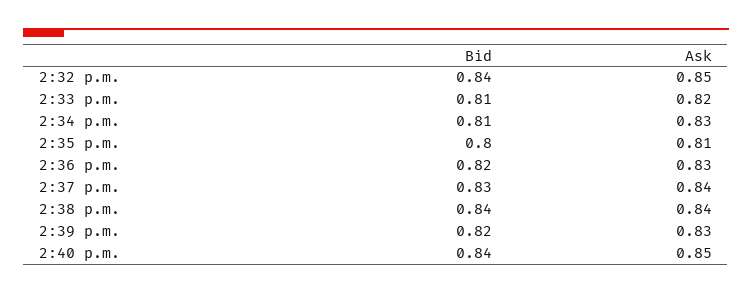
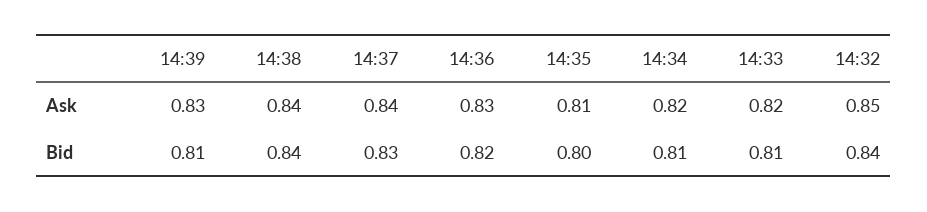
Ask, 2:34 p.m.: 0.83 -> 0.82
Bid, 2:39 p.m.: 0.82 -> 0.81
Bid, 2:40 p.m.: 0.84 -> none
Ask, 2:40 p.m.: 0.85 -> none

